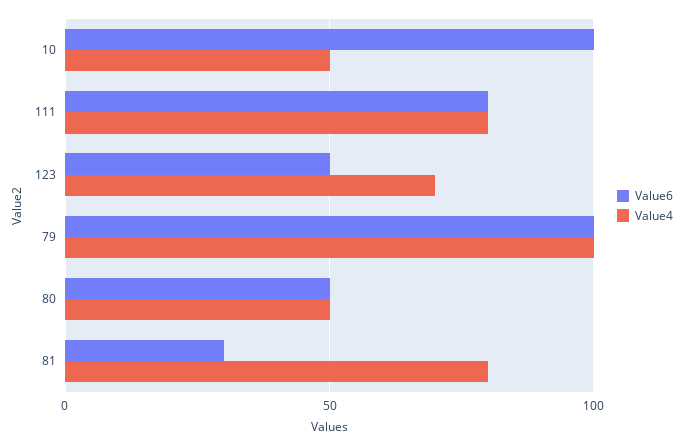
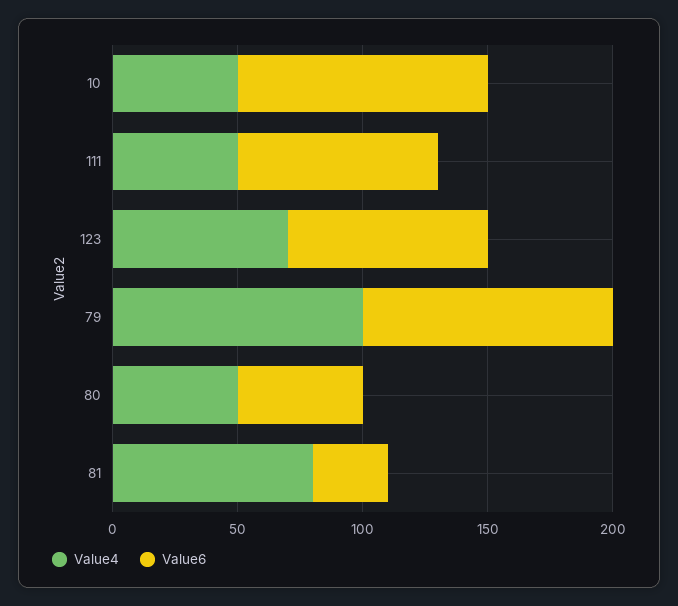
Value4, 111: 80 -> 50
Value6, 123: 50 -> 80

